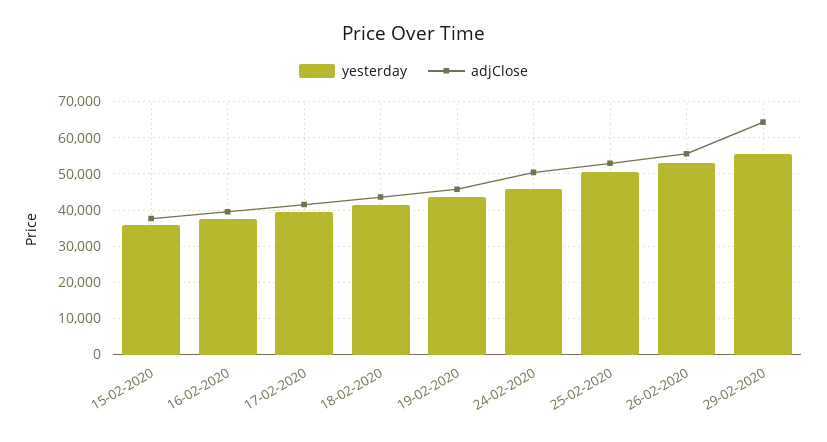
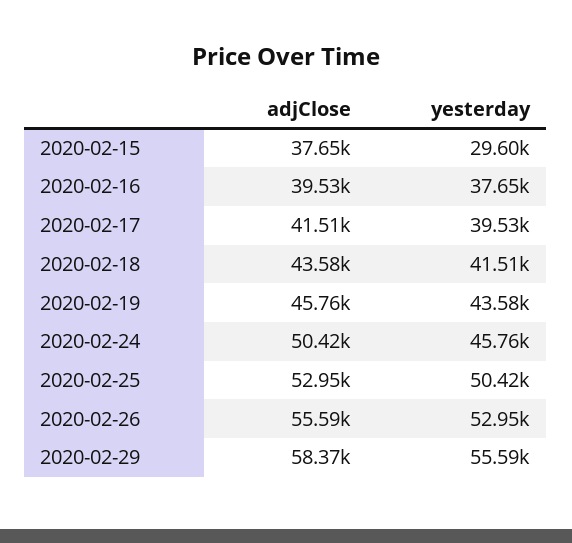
yesterday, 15-02-2020: 36000 -> 29600
adjClose, 29-02-2020: 64000 -> 58370

